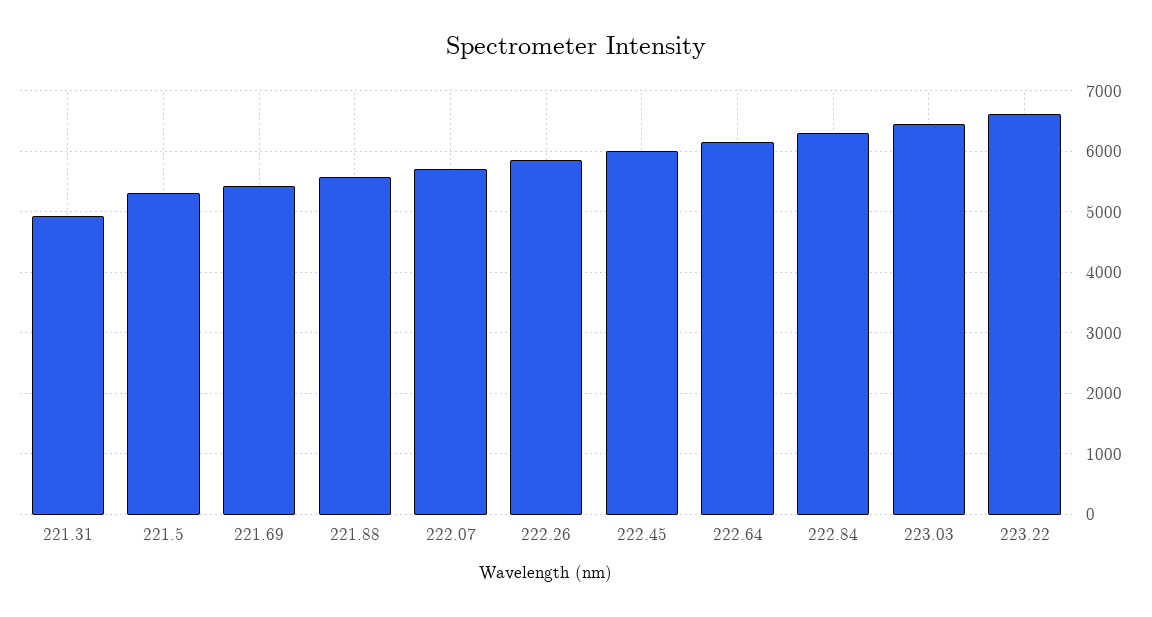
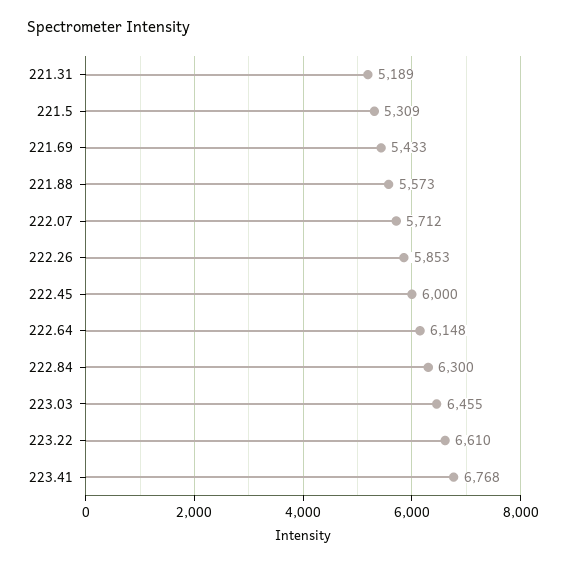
221.31: 4900 -> 5189
223.41: none -> 6768

